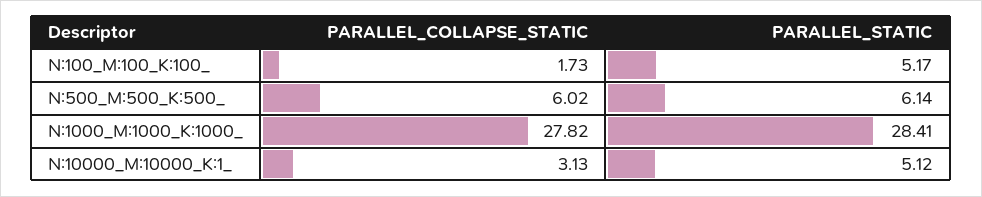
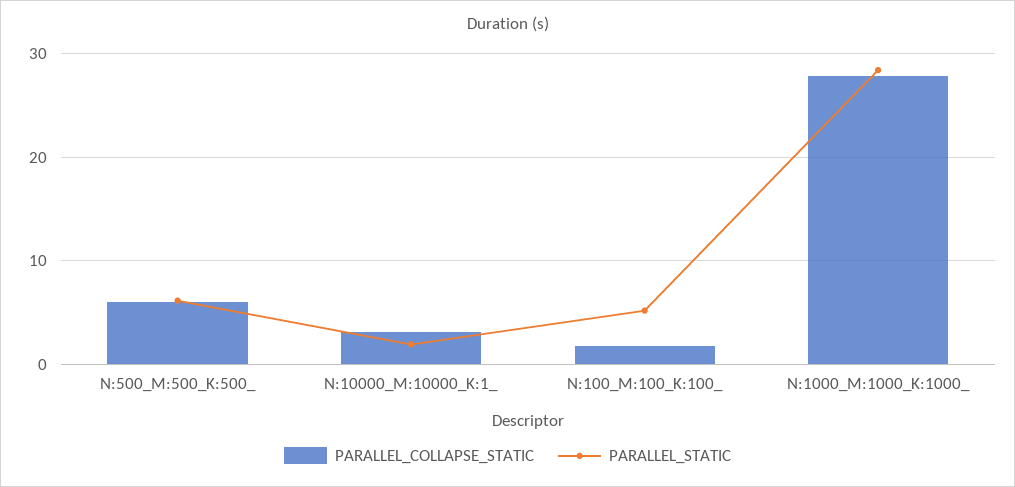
PARALLEL_STATIC, N:10000_M:10000_K:1_: 5.12 -> 2

